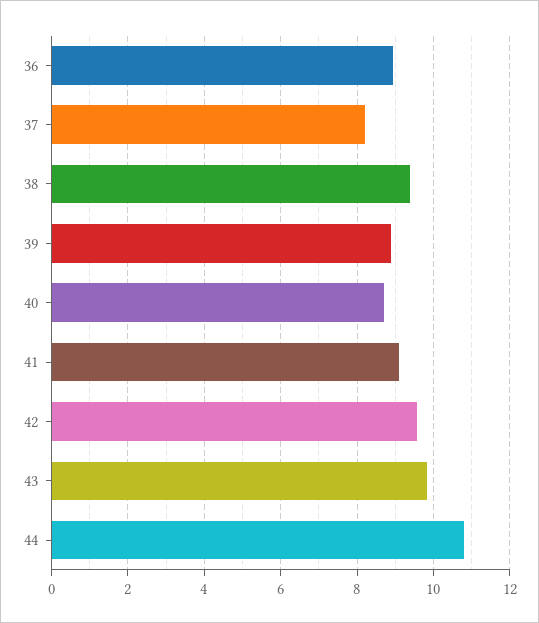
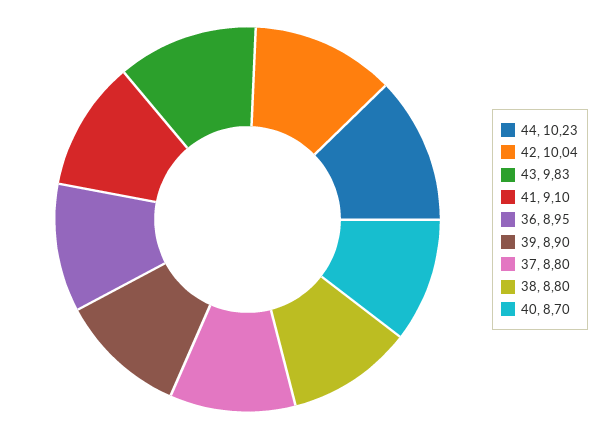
37: 8.2 -> 8.8
38: 9.4 -> 8.8
42: 9.6 -> 10.04
44: 10.8 -> 10.23

